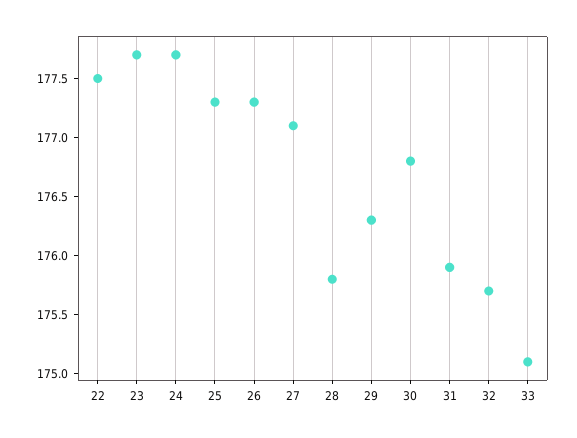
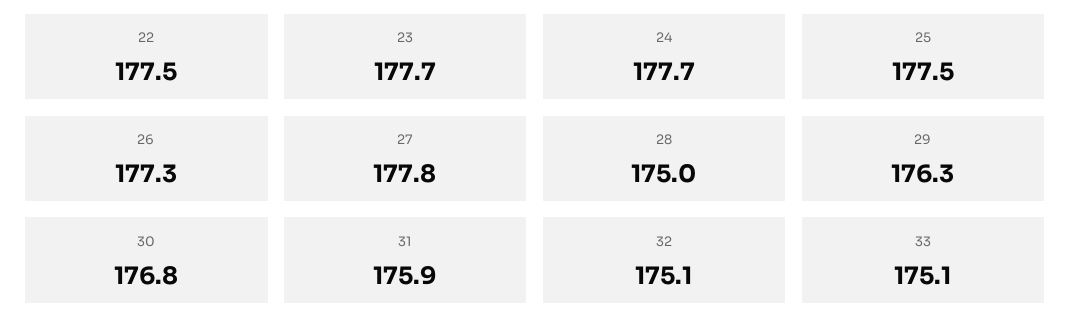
25: 177.3 -> 177.5
27: 177.1 -> 177.8
28: 175.8 -> 175
32: 175.7 -> 175.1

